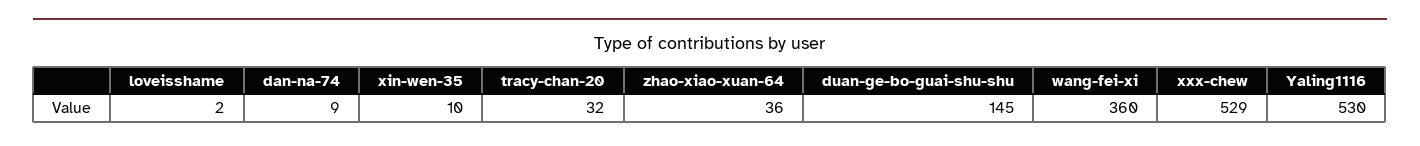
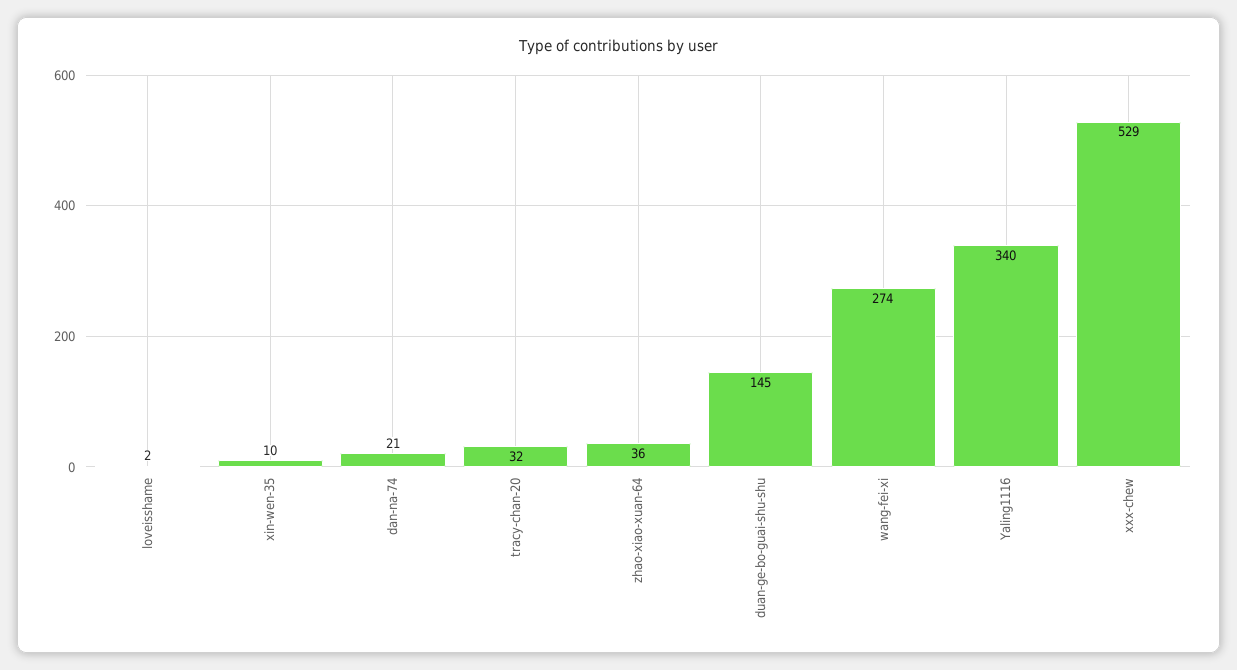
dan-na-74: 9 -> 21
wang-fei-xi: 360 -> 274
Yaling1116: 530 -> 340

